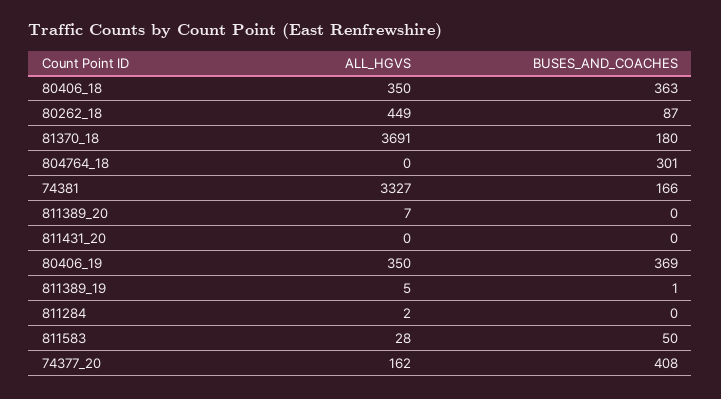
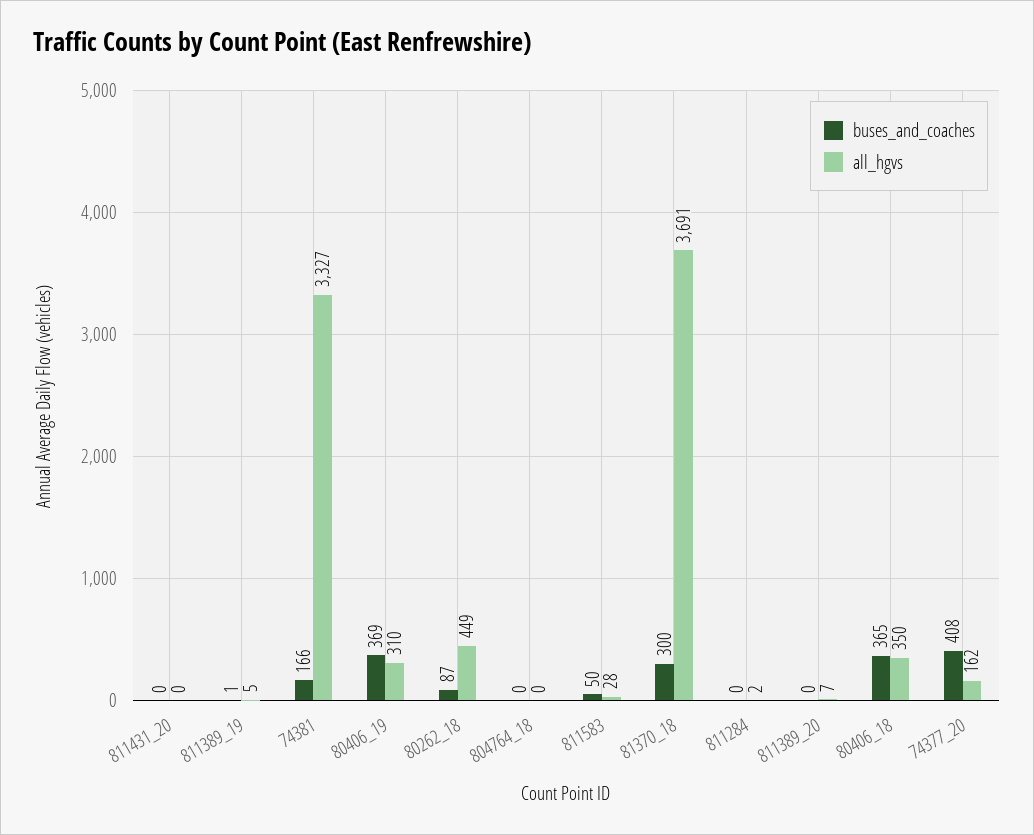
BUSES_AND_COACHES, 80406_18: 363 -> 365
BUSES_AND_COACHES, 81370_18: 180 -> 300
BUSES_AND_COACHES, 804764_18: 301 -> 0
ALL_HGVS, 80406_19: 350 -> 310

